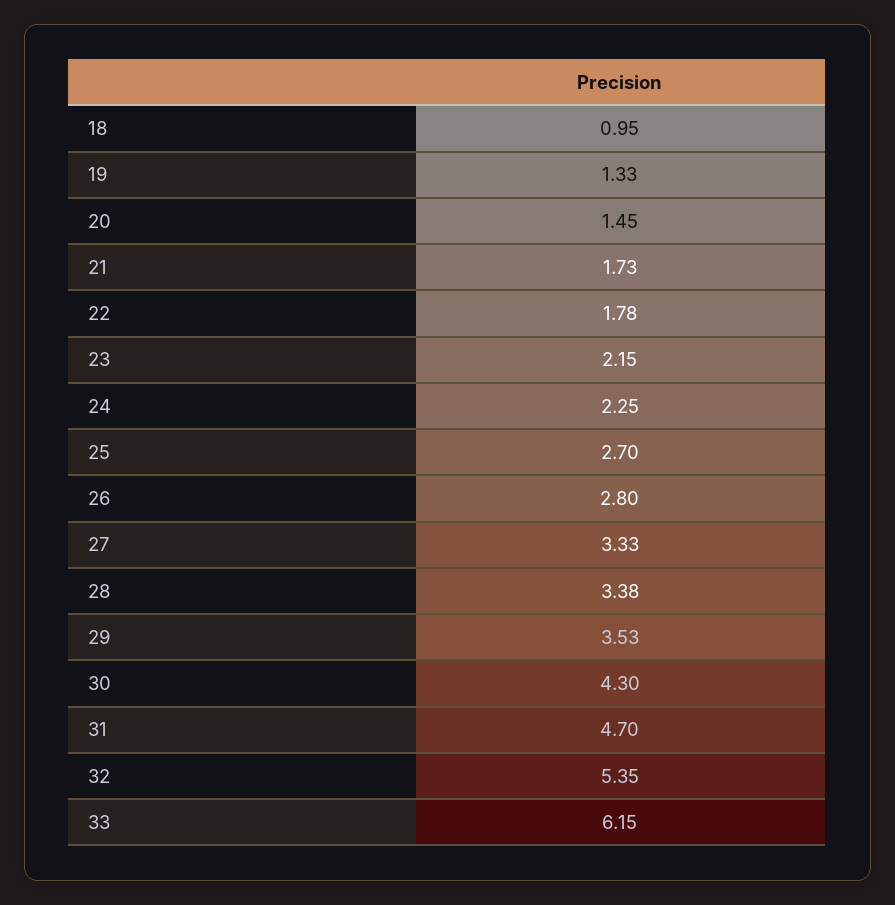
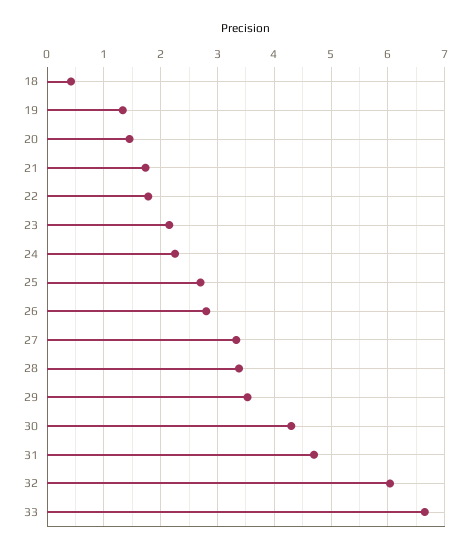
18: 0.95 -> 0.4
32: 5.35 -> 6
33: 6.15 -> 6.6

